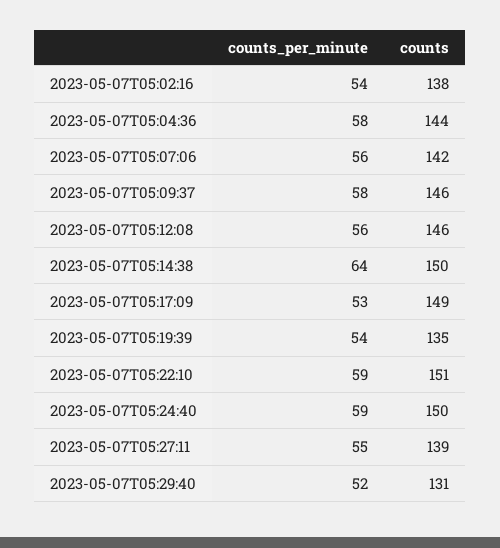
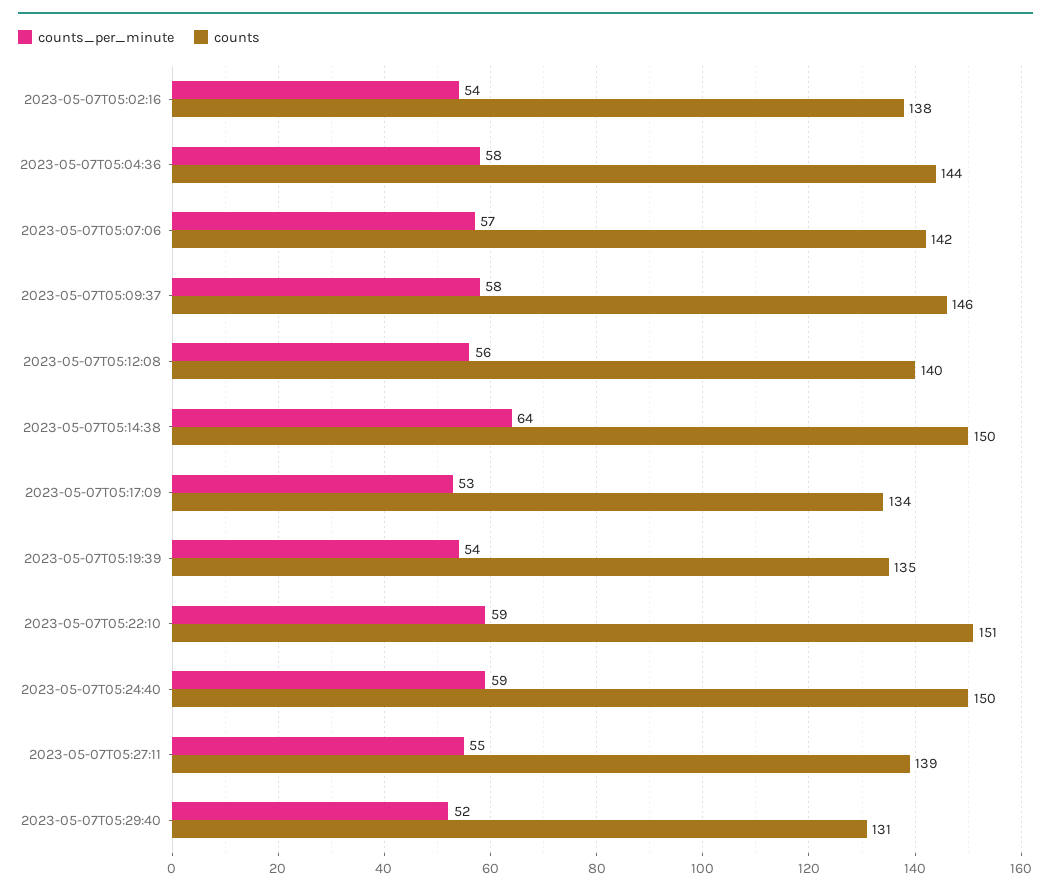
counts_per_minute, 2023-05-07T05:07:06: 56 -> 57
counts, 2023-05-07T05:12:08: 146 -> 140
counts, 2023-05-07T05:17:09: 149 -> 134

